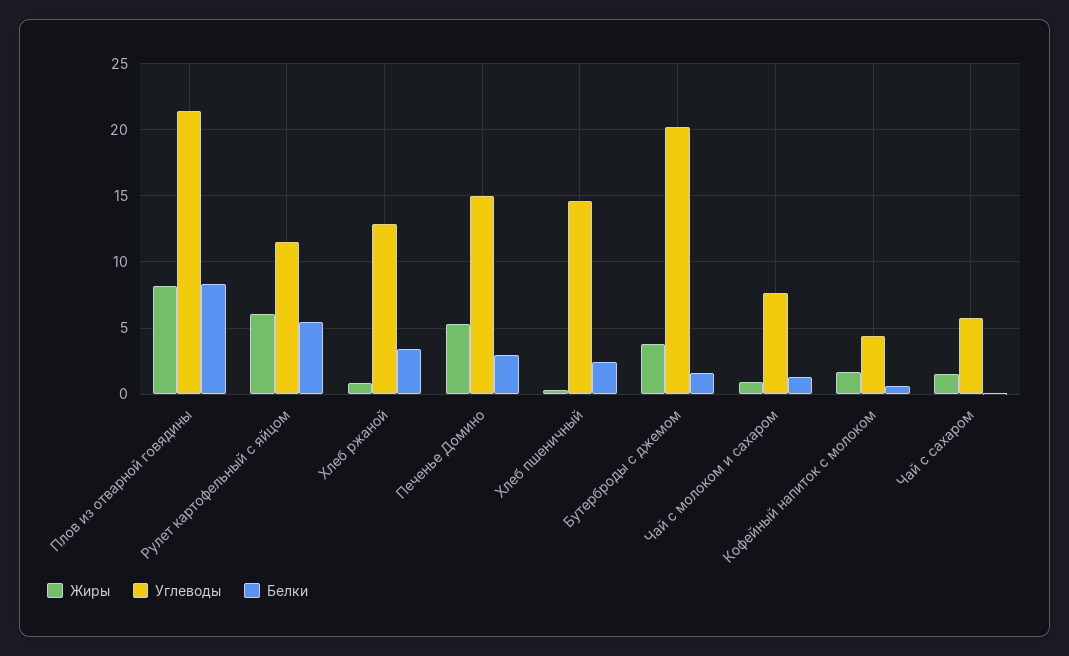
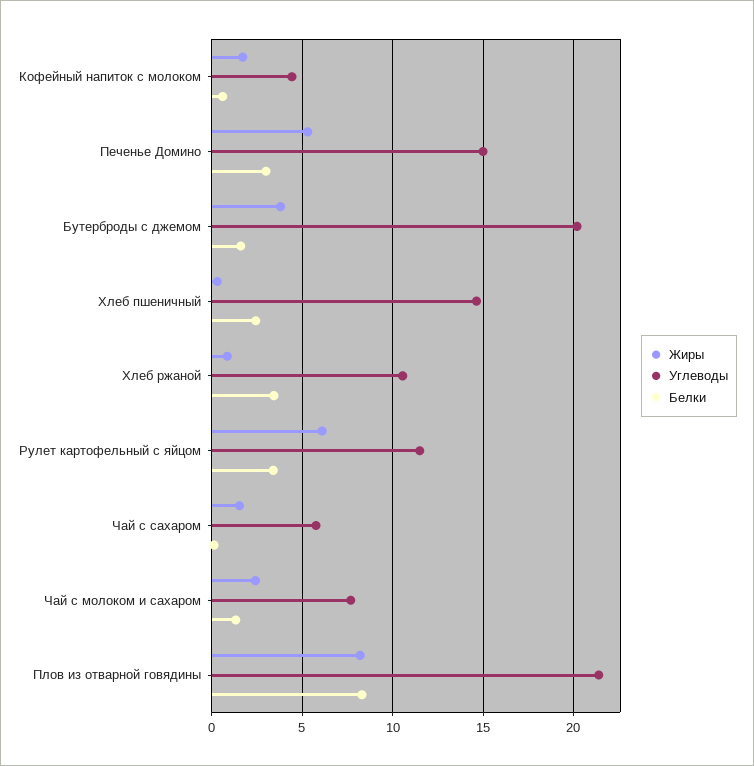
Белки, Рулет картофельный с яйцом: 5.5 -> 3.5
Углеводы, Хлеб ржаной: 13 -> 10.5
Жиры, Чай с молоком и сахаром: 1 -> 2.5

